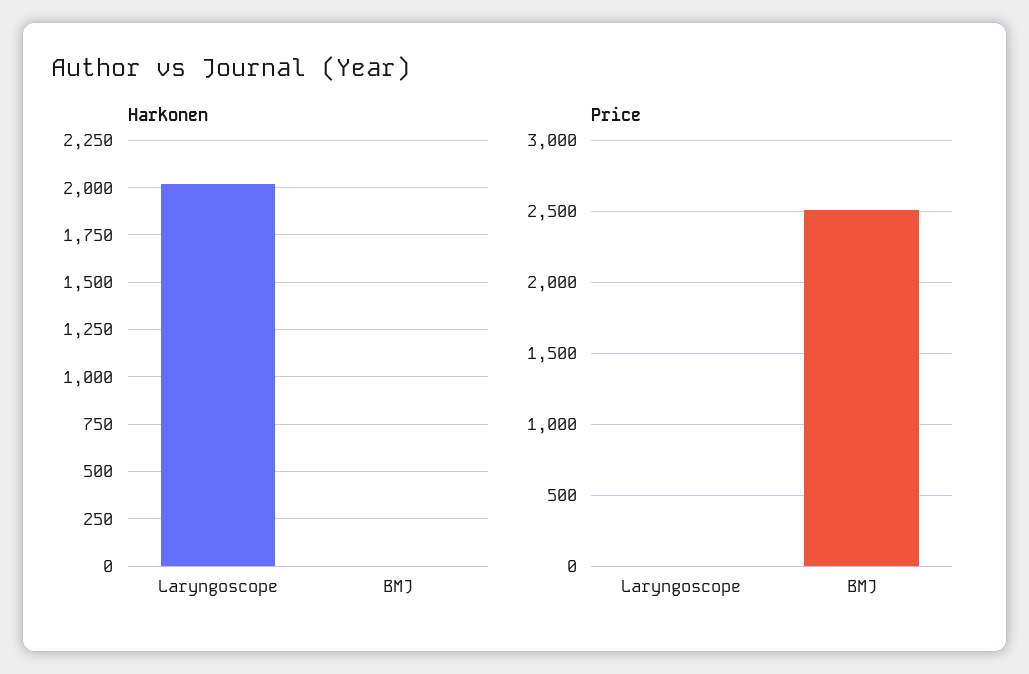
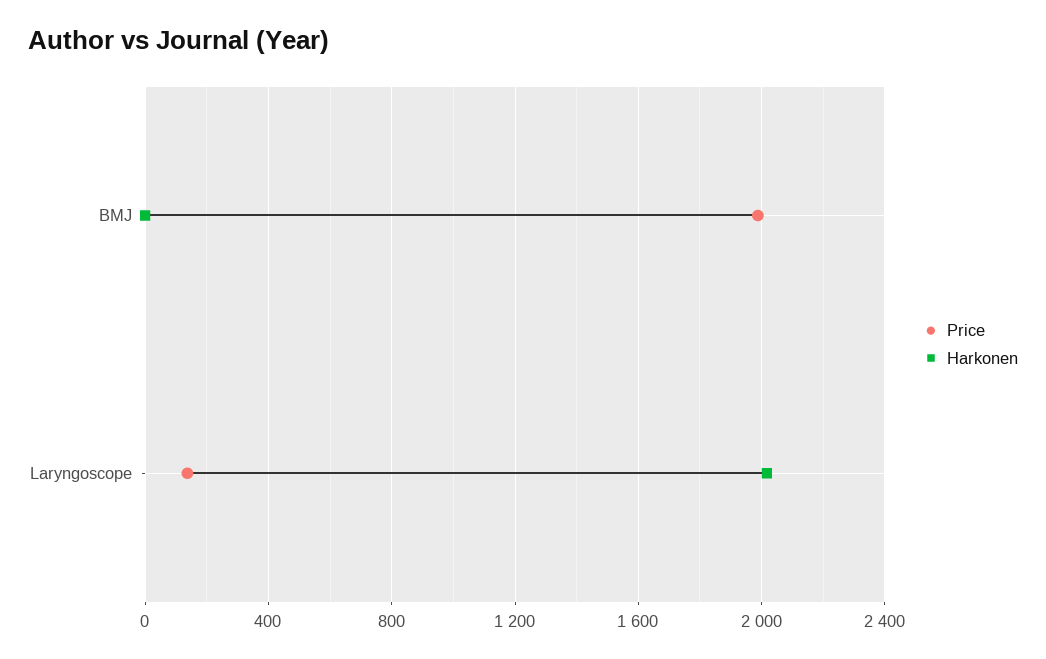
Price, Laryngoscope: 0 -> 150
Price, BMJ: 2500 -> 2000

